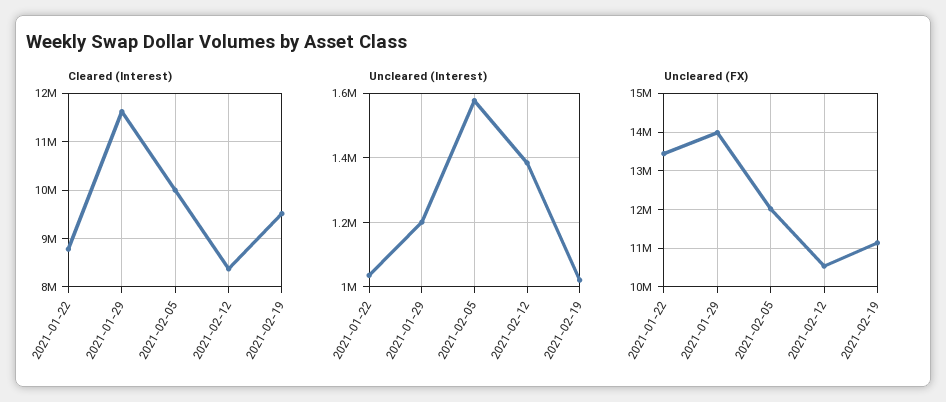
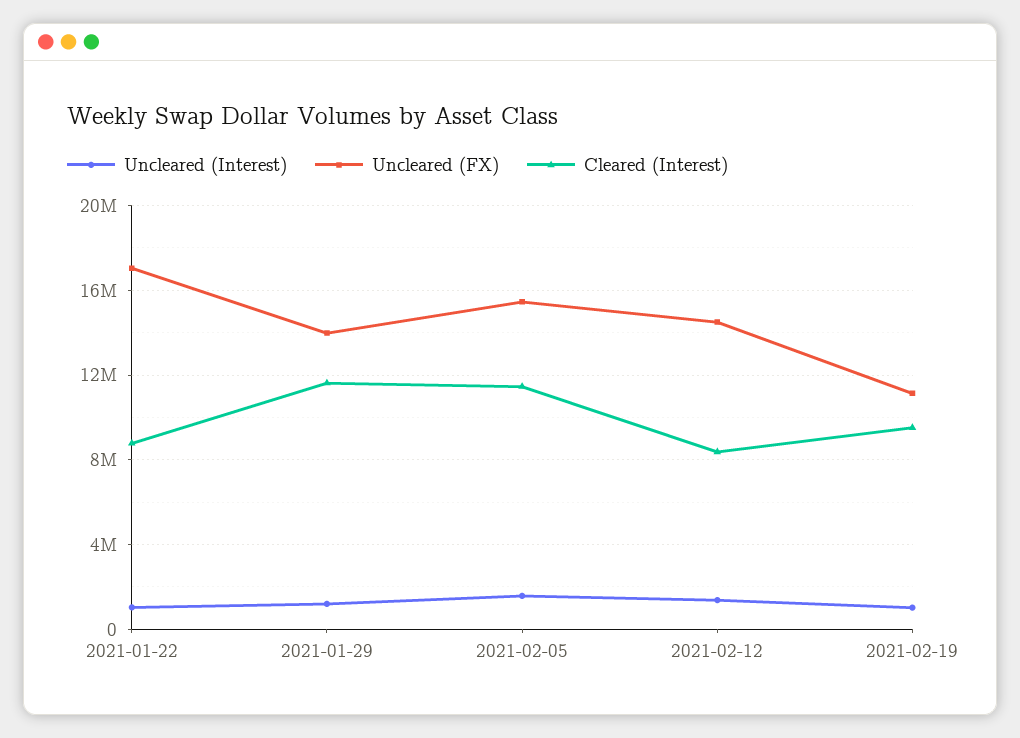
Cleared (Interest), 2021-02-05: 10000000 -> 11500000
Uncleared (FX), 2021-01-22: 13400000 -> 17000000
Uncleared (FX), 2021-02-05: 12000000 -> 15500000
Uncleared (FX), 2021-02-12: 10600000 -> 14500000

